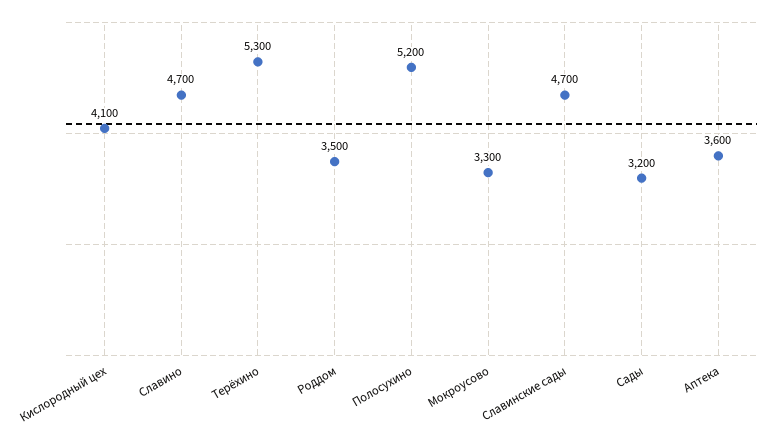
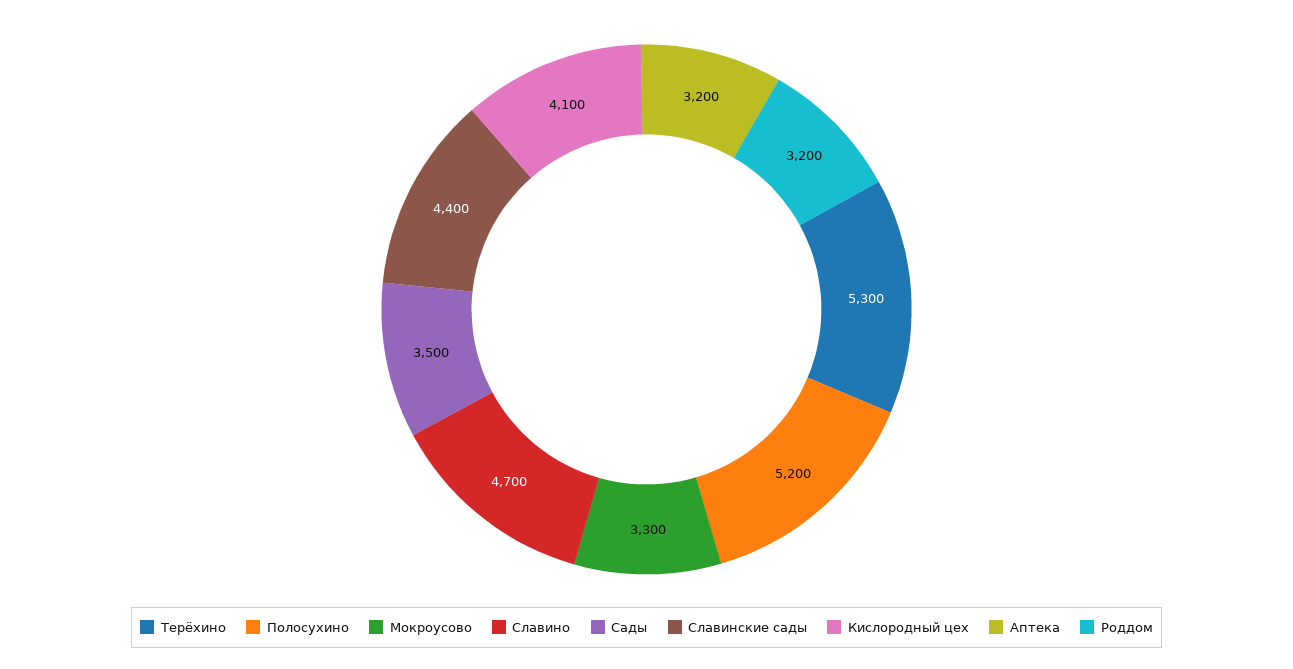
Роддом: 3500 -> 3200
Славинские сады: 4700 -> 4400
Сады: 3200 -> 3500
Аптека: 3600 -> 3200

